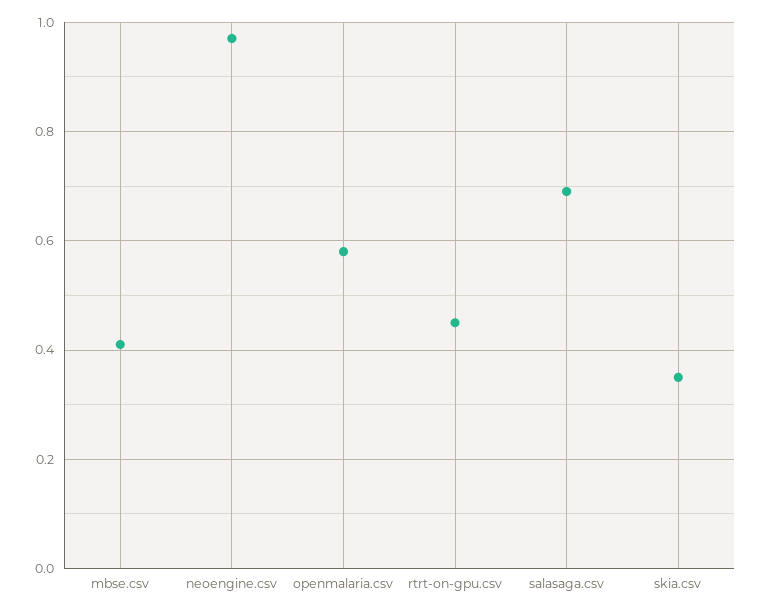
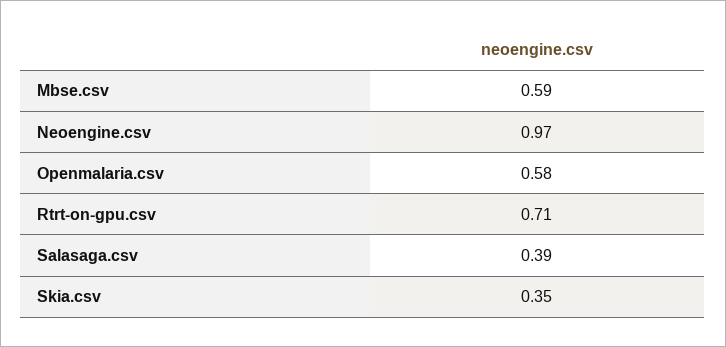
mbse.csv: 0.4 -> 0.59
rtrt-on-gpu.csv: 0.45 -> 0.71
salasaga.csv: 0.7 -> 0.39

